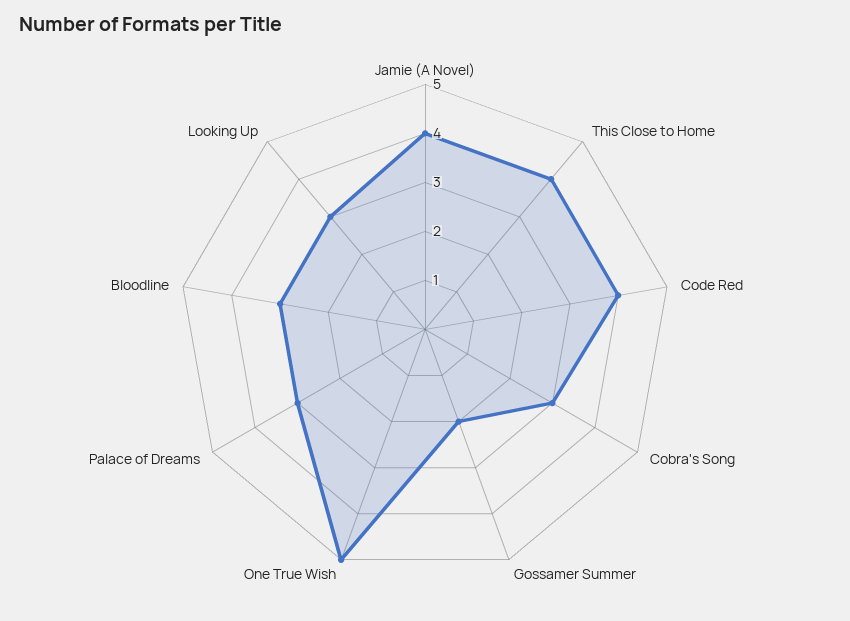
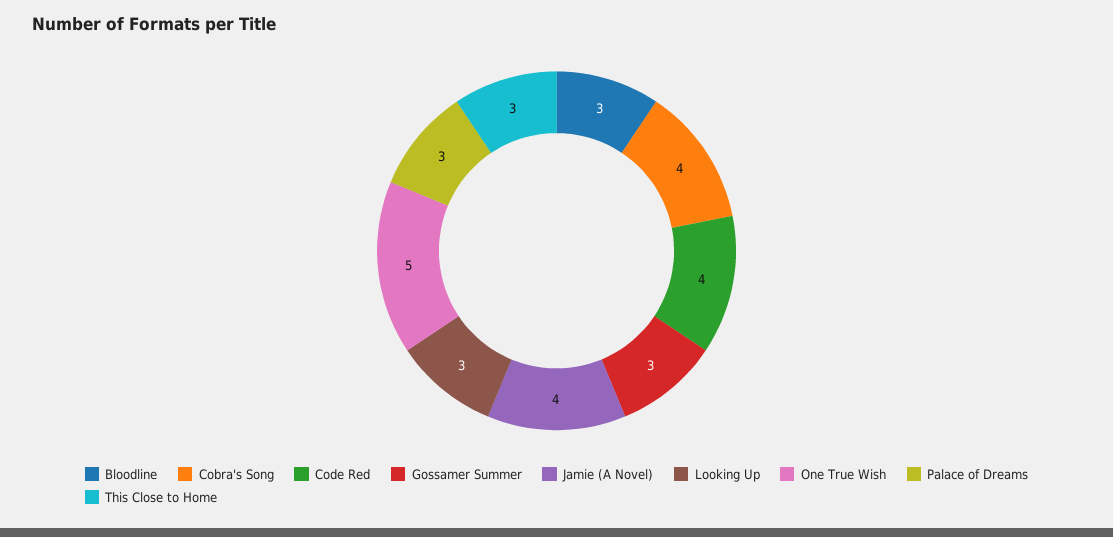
This Close to Home: 4 -> 3
Cobra's Song: 3 -> 4
Gossamer Summer: 2 -> 3

